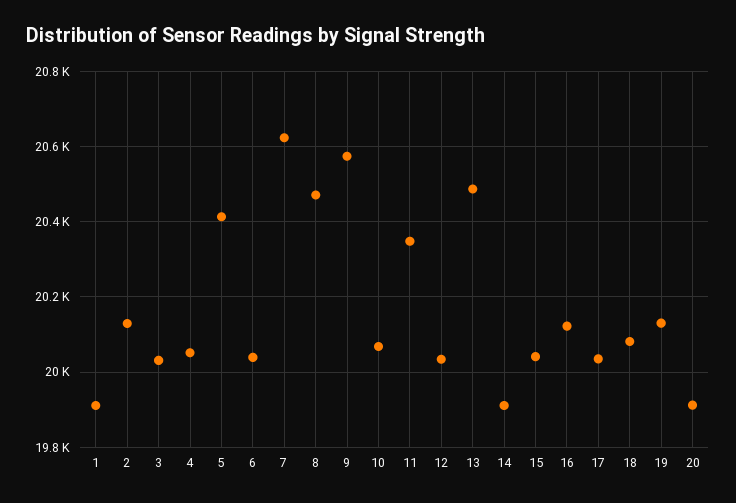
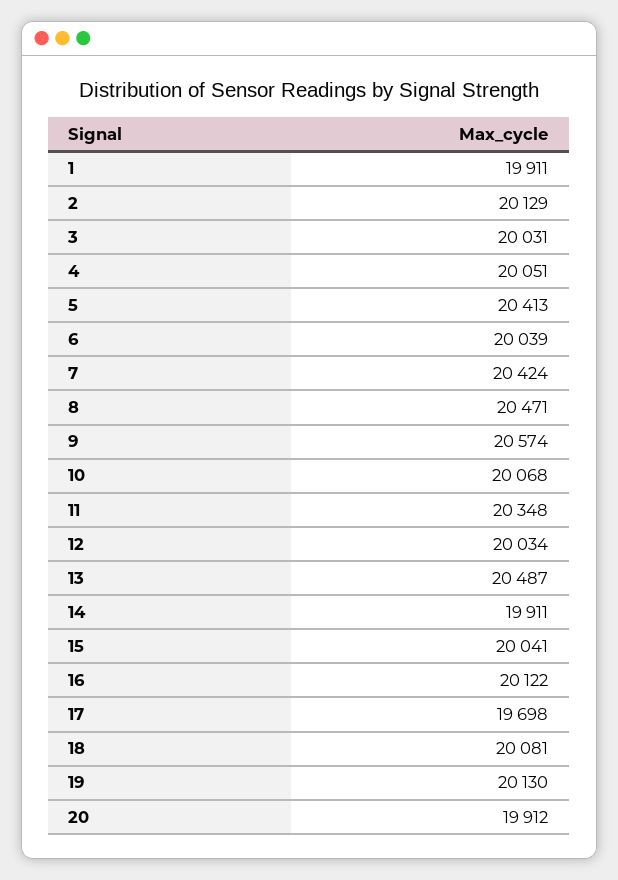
7: 20620 -> 20424
17: 20040 -> 19698

